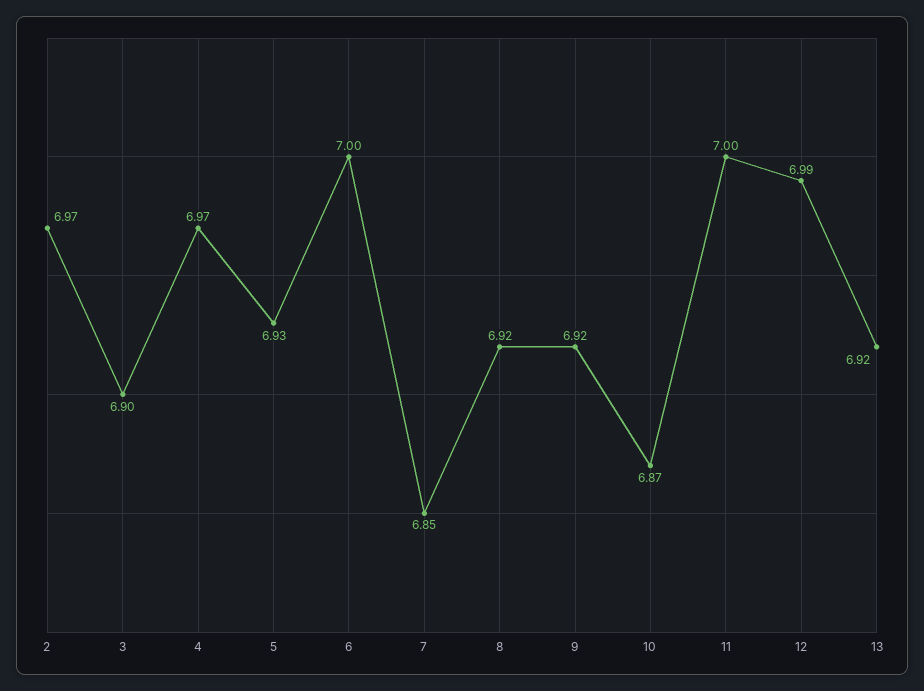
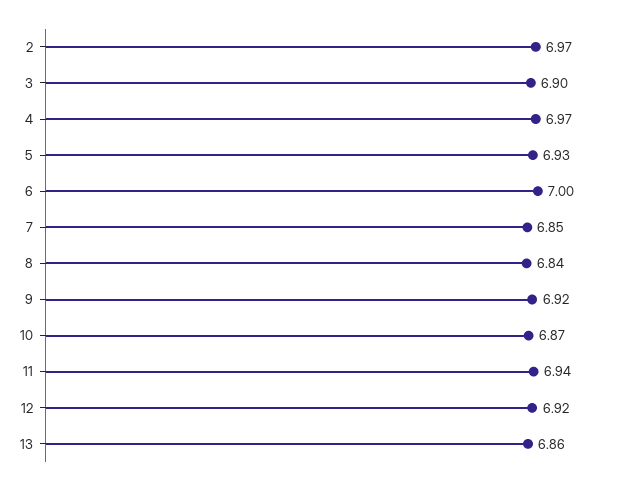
8: 6.92 -> 6.84
11: 7 -> 6.94
12: 6.99 -> 6.92
13: 6.92 -> 6.86

